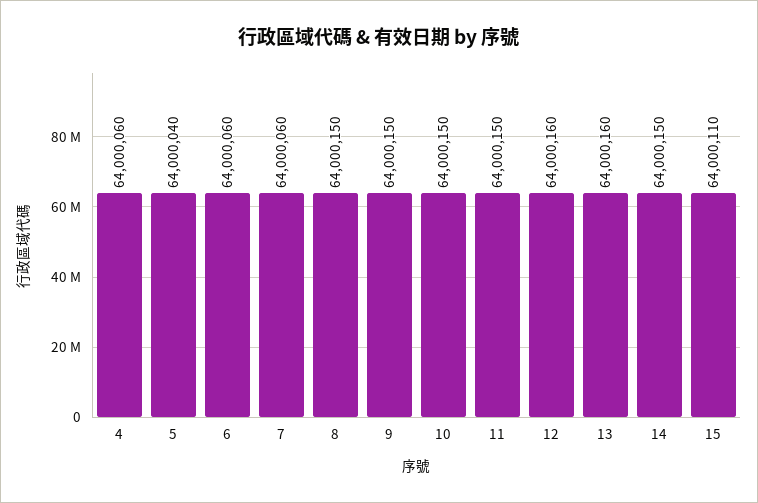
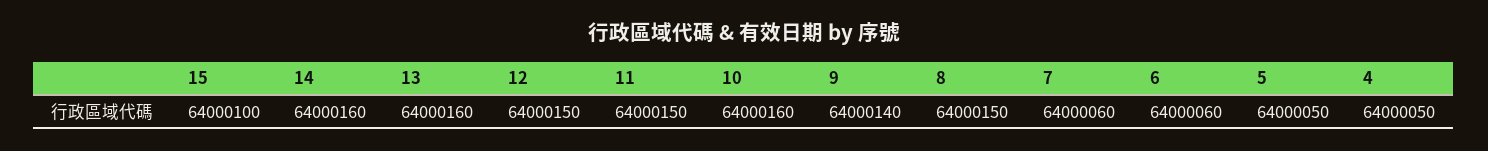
4: 64000060 -> 64000050
5: 64000040 -> 64000050
9: 64000150 -> 64000140
10: 64000150 -> 64000160
12: 64000160 -> 64000150
14: 64000150 -> 64000160
15: 64000110 -> 64000100

